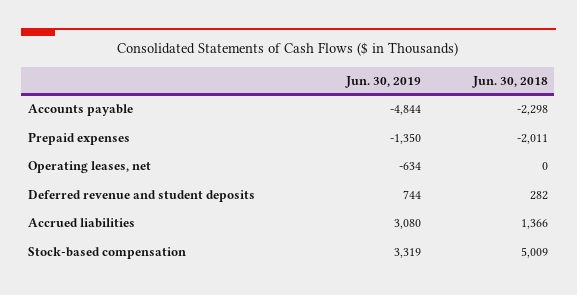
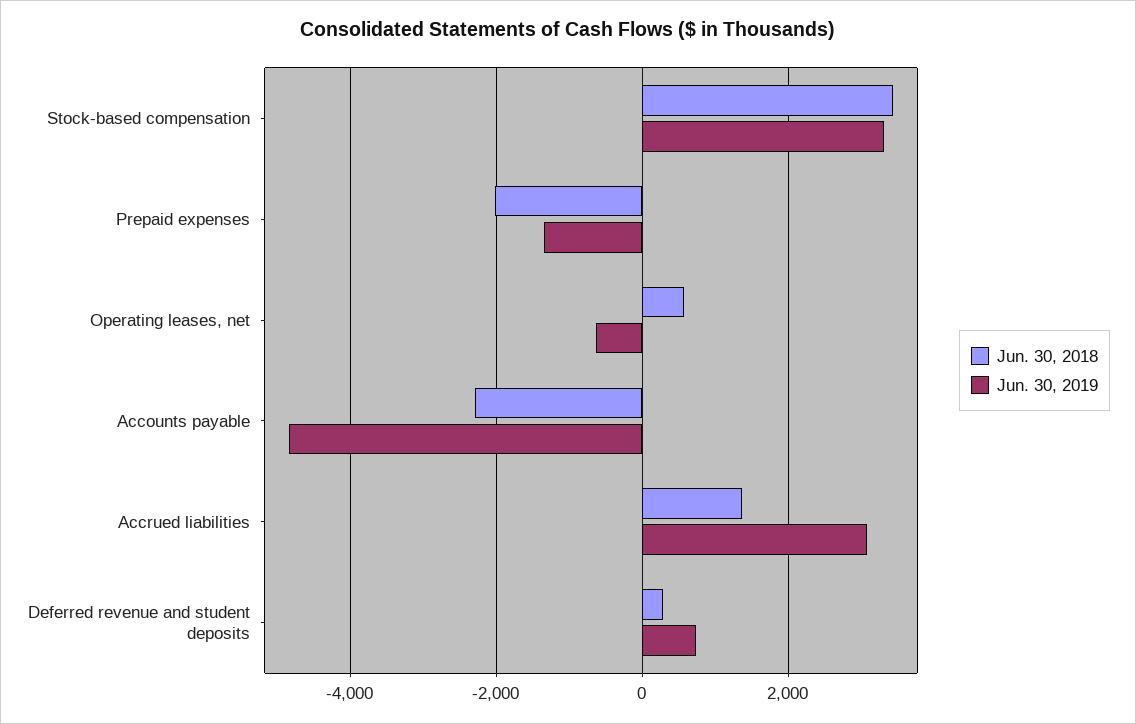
Jun. 30, 2018, Operating leases, net: 0 -> 600
Jun. 30, 2018, Stock-based compensation: 5009 -> 3400

